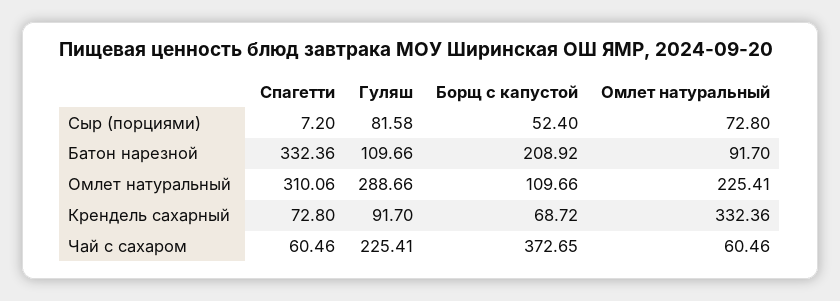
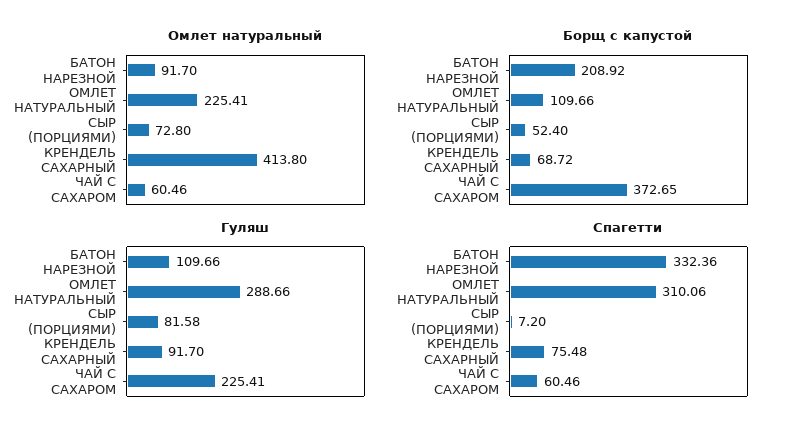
Спагетти, Крендель сахарный: 72.8 -> 75.48
Омлет натуральный, Крендель сахарный: 332.36 -> 413.8

